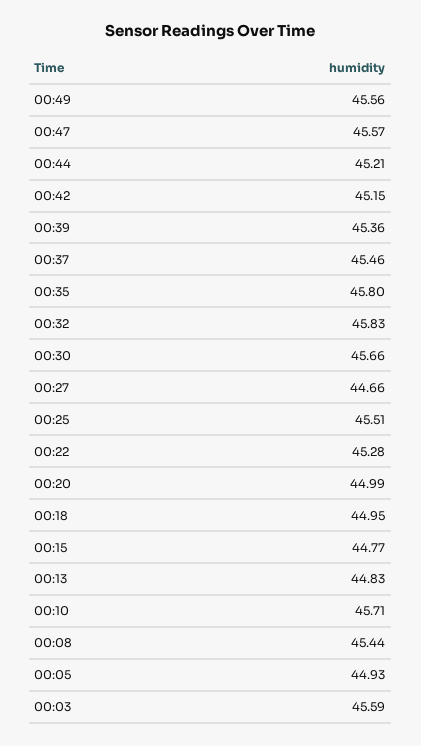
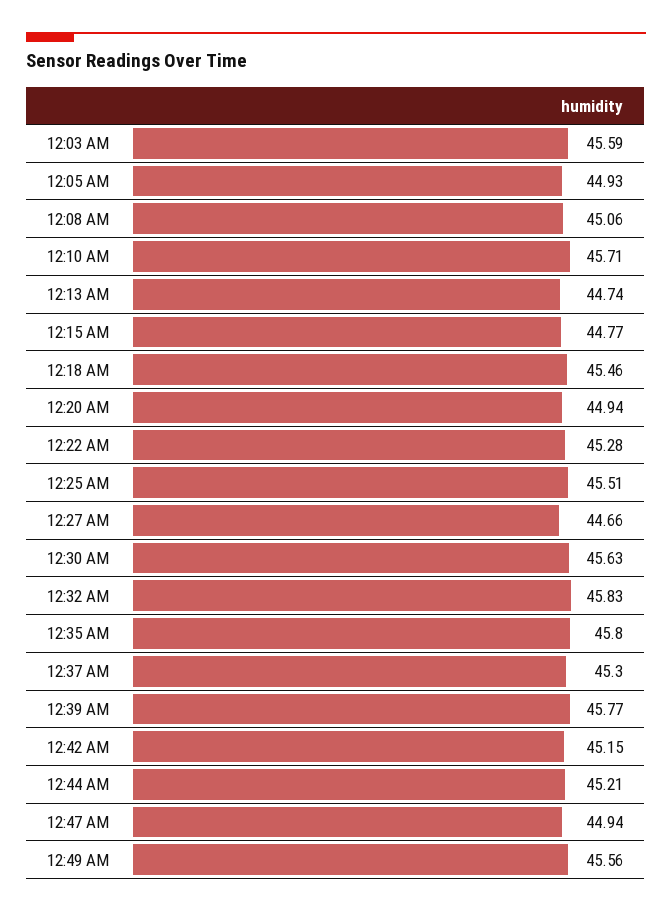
00:47: 45.57 -> 44.94
00:39: 45.36 -> 45.77
00:37: 45.46 -> 45.3
00:30: 45.66 -> 45.63
00:20: 44.99 -> 44.94
00:18: 44.95 -> 45.46
00:13: 44.83 -> 44.74
00:08: 45.44 -> 45.06

